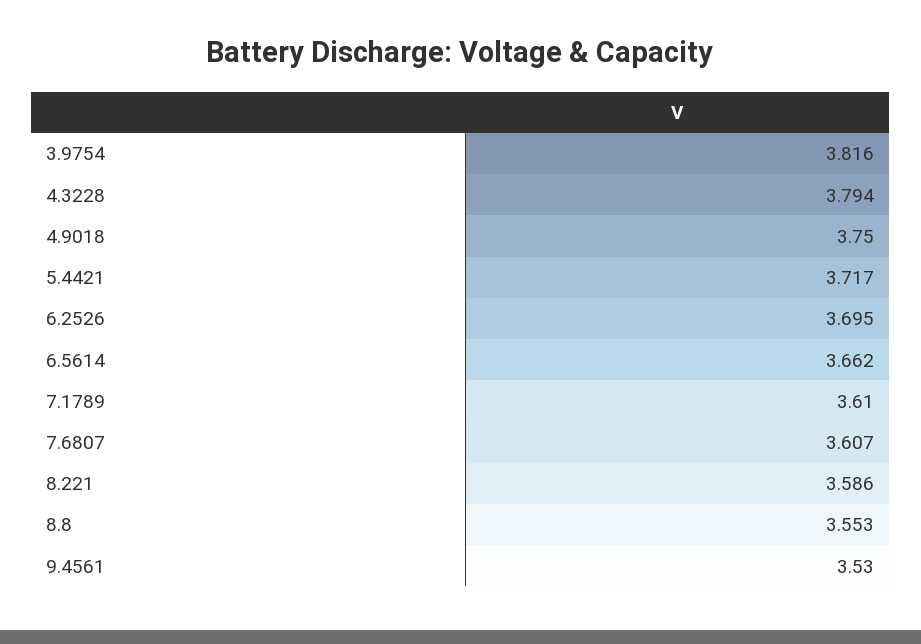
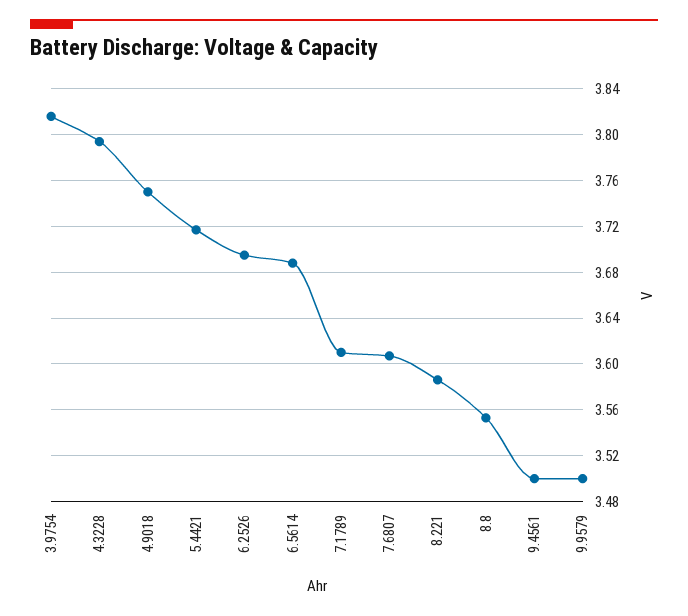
6.5614: 3.662 -> 3.69
9.4561: 3.53 -> 3.5
9.9579: none -> 3.5

